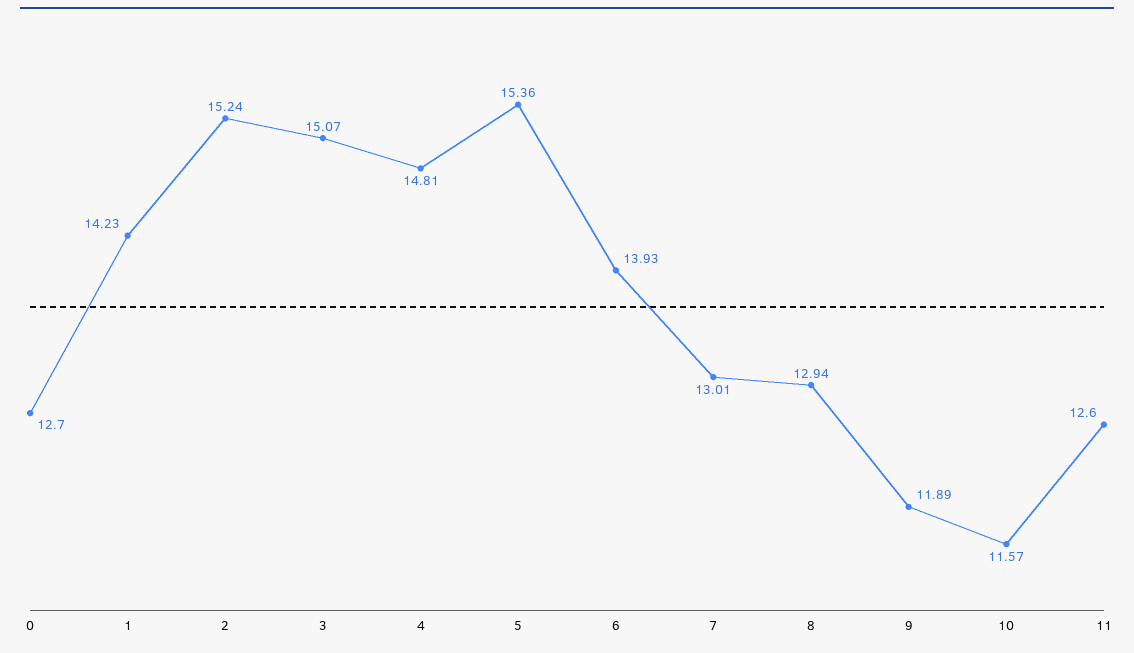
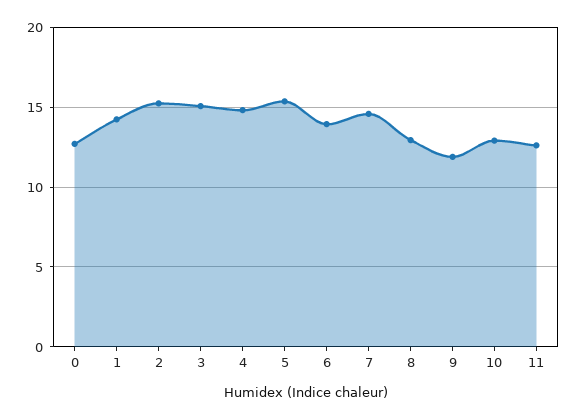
7: 13.01 -> 14.5
10: 11.57 -> 13

